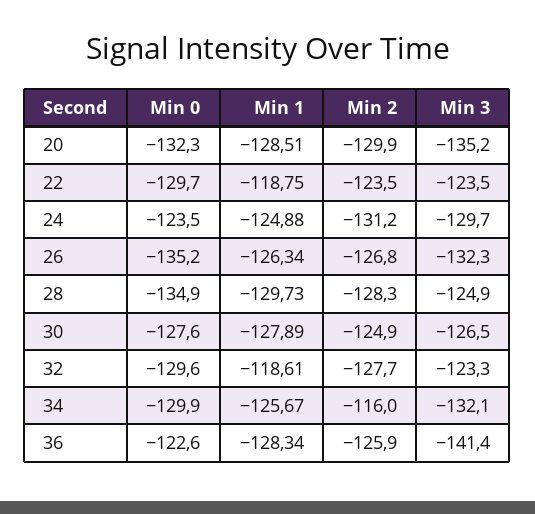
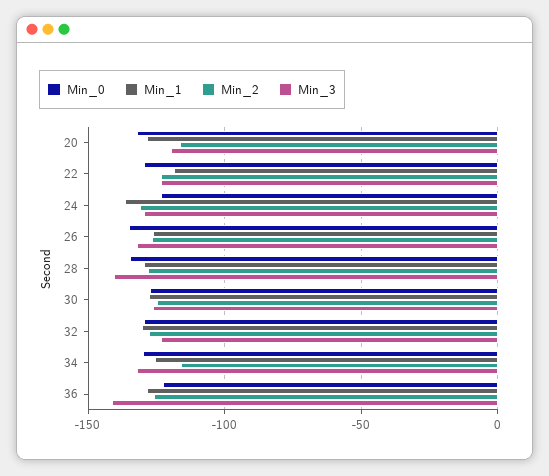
Min 2, 20: -129.9 -> -115
Min 3, 20: -135.2 -> -120
Min 1, 24: -124.88 -> -135
Min 3, 28: -124.9 -> -140
Min 1, 32: -118.61 -> -130

